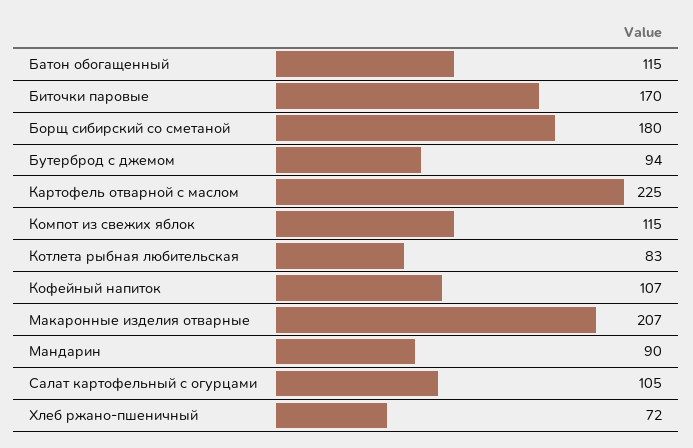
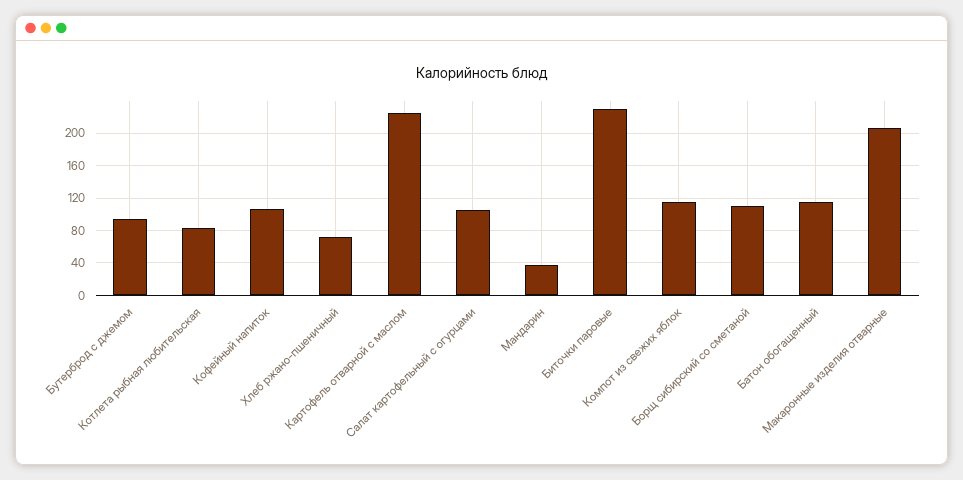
Биточки паровые: 170 -> 230
Борщ сибирский со сметаной: 180 -> 110
Мандарин: 90 -> 40

